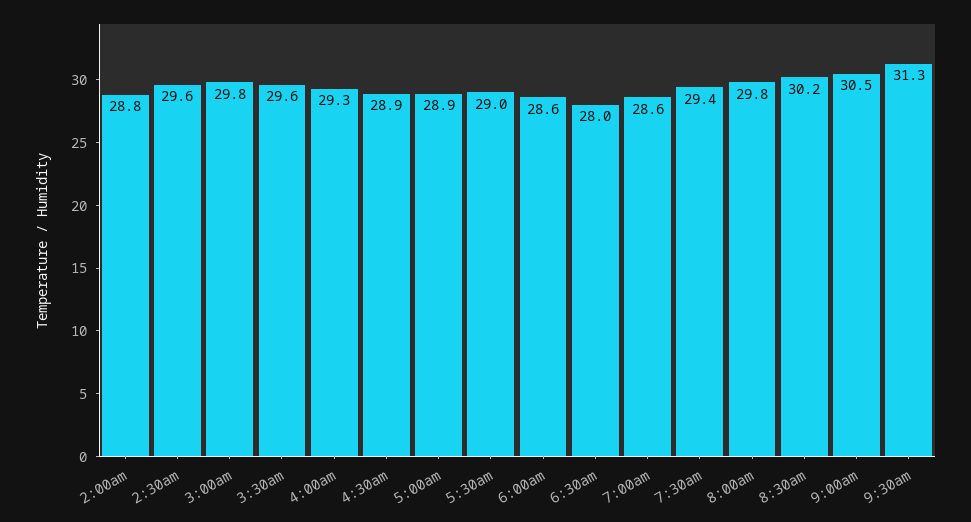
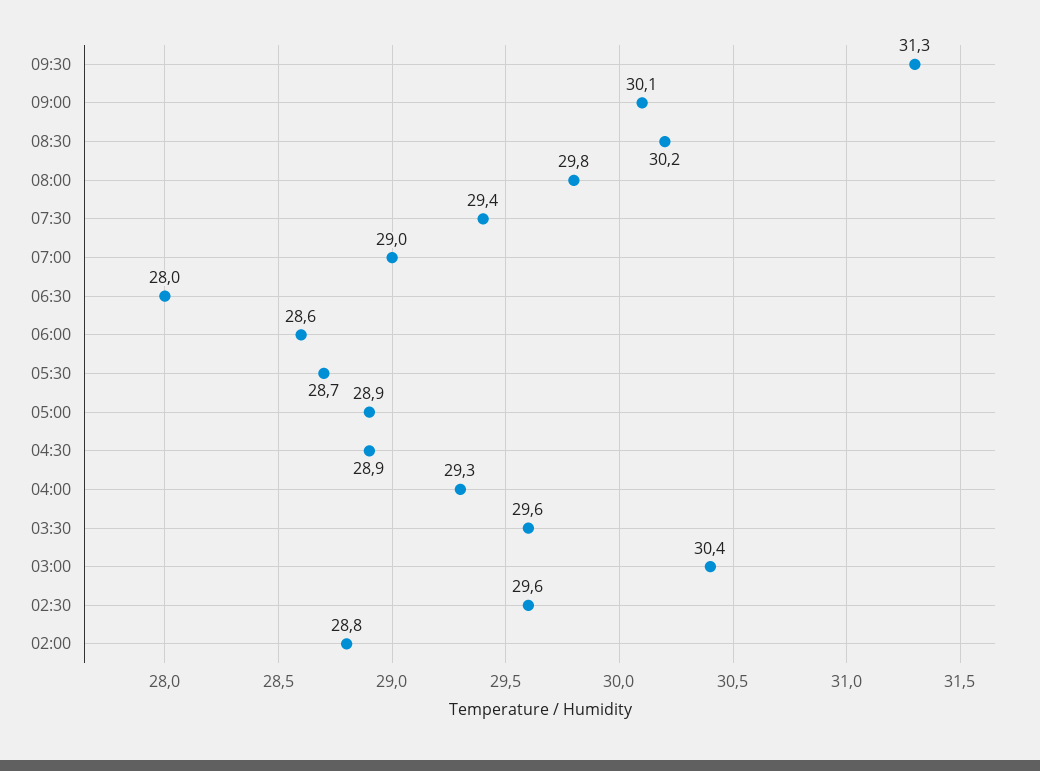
3:00am: 29.8 -> 30.4
5:30am: 29 -> 28.7
7:00am: 28.6 -> 29
9:00am: 30.5 -> 30.1

